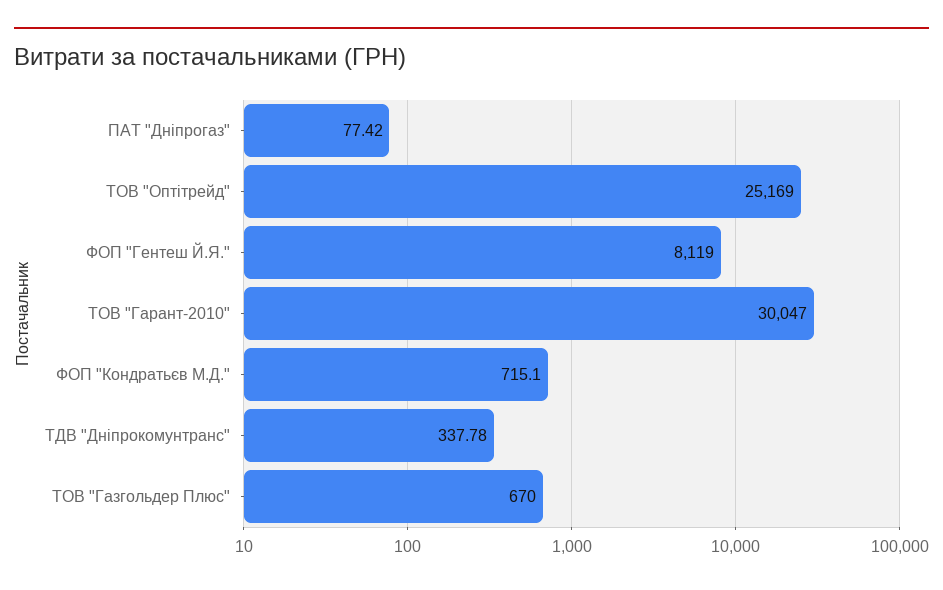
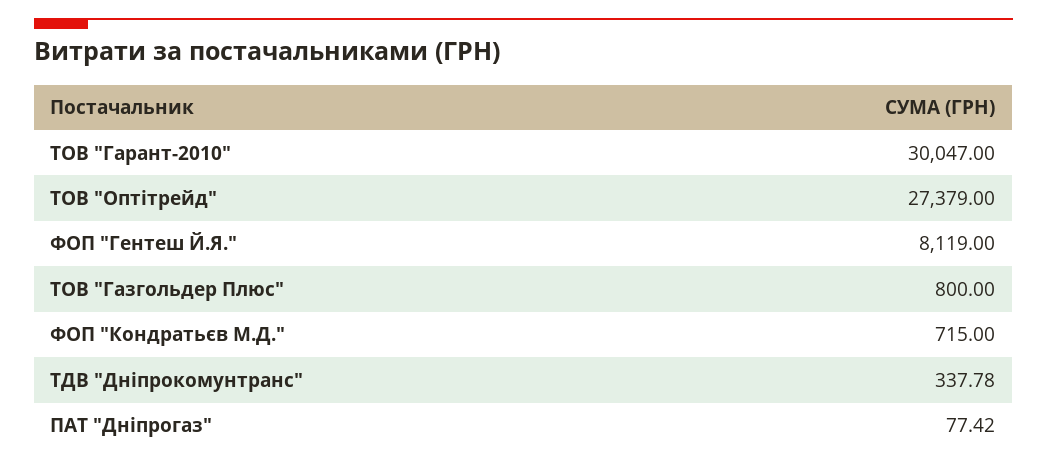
ТОВ "Оптітрейд": 25169 -> 27379
ФОП "Кондратьєв М.Д.": 715.1 -> 715
ТОВ "Газгольдер Плюс": 670 -> 800

